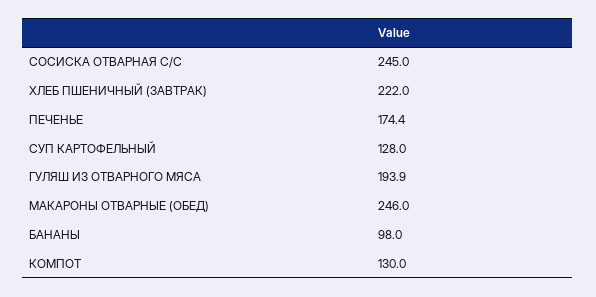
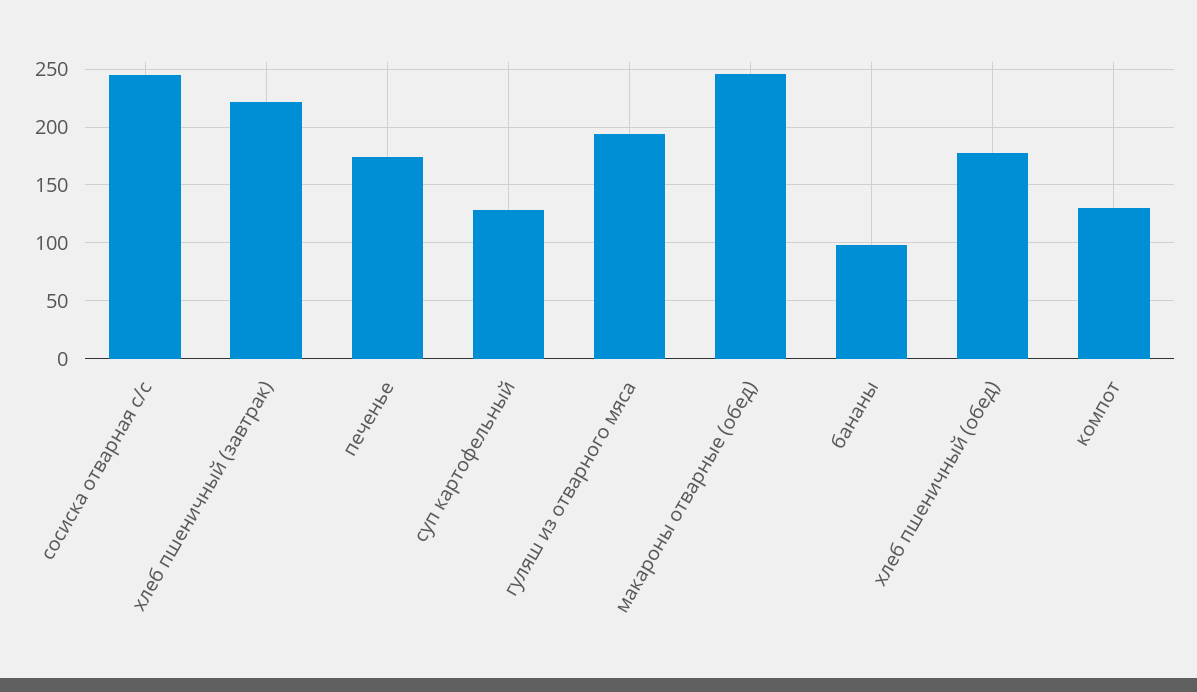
хлеб пшеничный (обед): none -> 180

